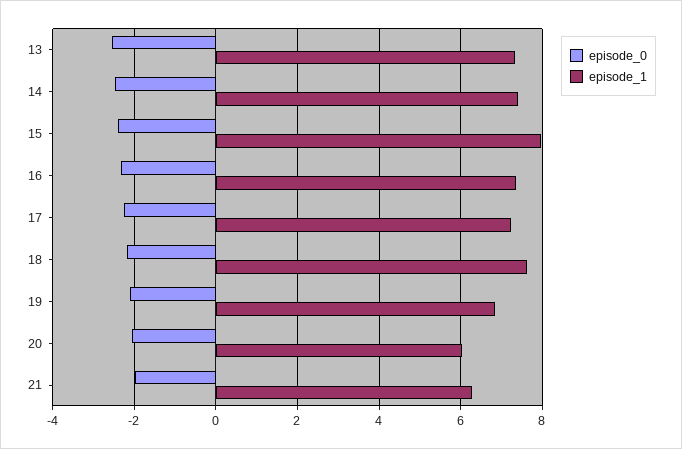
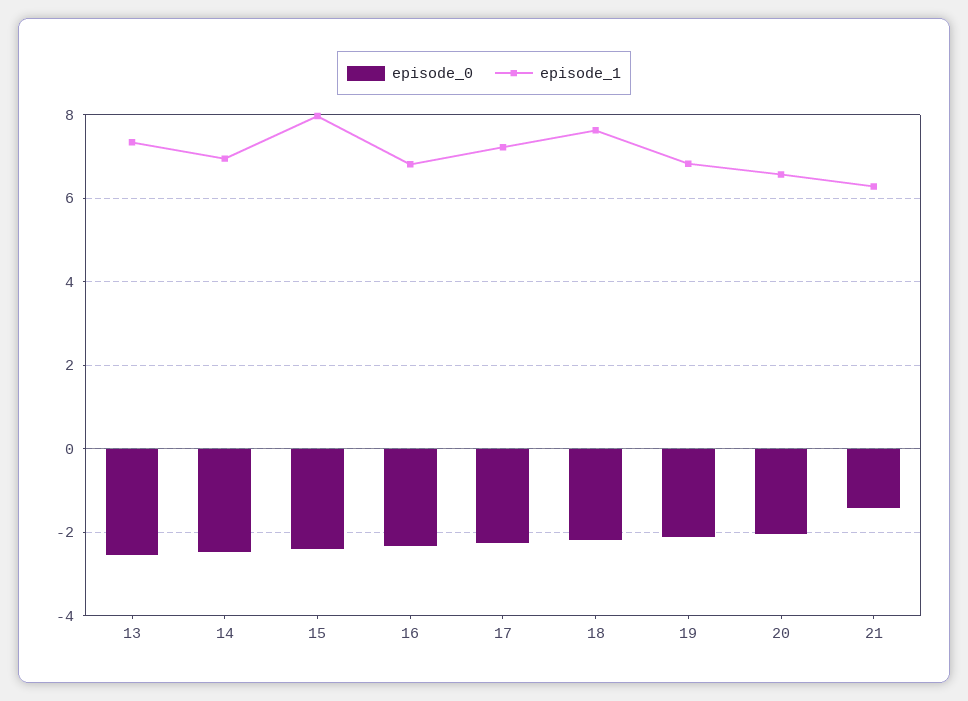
episode_1, 14: 7.4 -> 7
episode_1, 16: 7.4 -> 6.8
episode_1, 20: 6 -> 6.6
episode_0, 21: -2 -> -1.4

